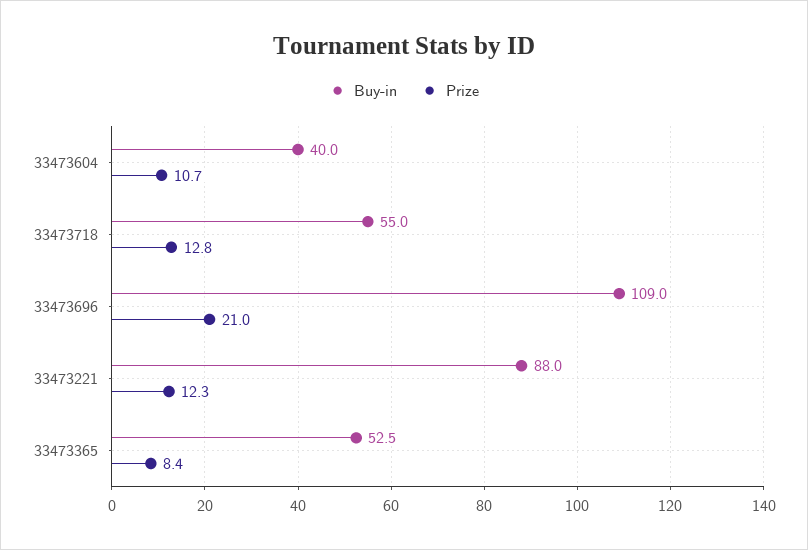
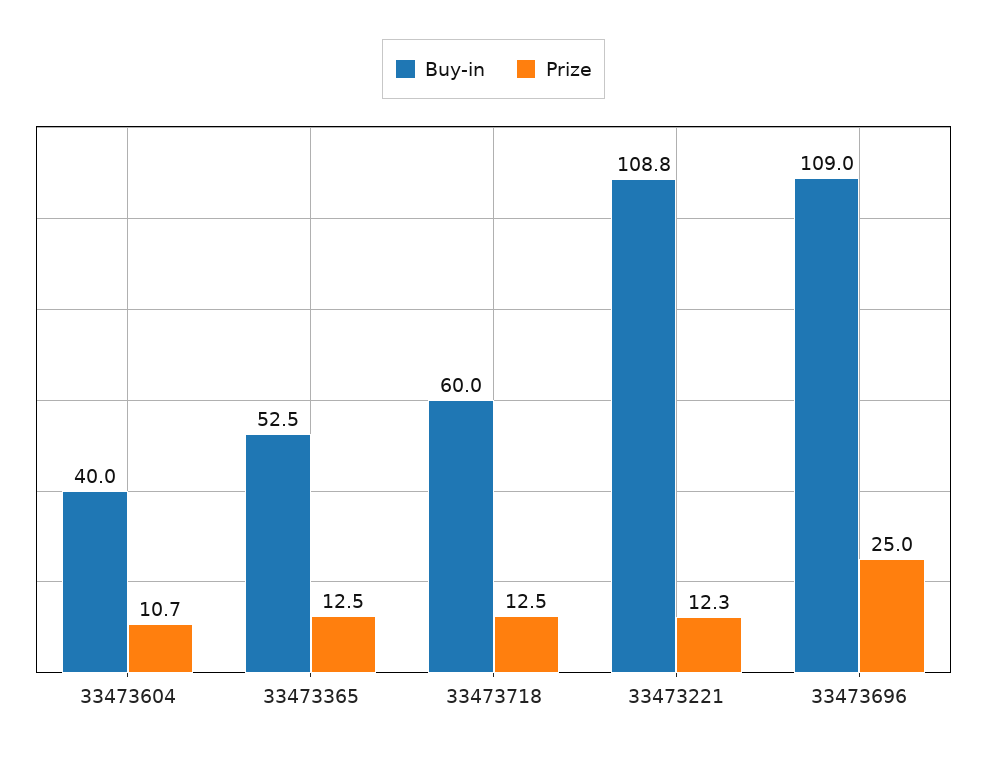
Buy-in, 33473718: 55 -> 60
Prize, 33473718: 12.8 -> 12.5
Prize, 33473696: 21 -> 25
Buy-in, 33473221: 88 -> 108.8
Prize, 33473365: 8.4 -> 12.5

